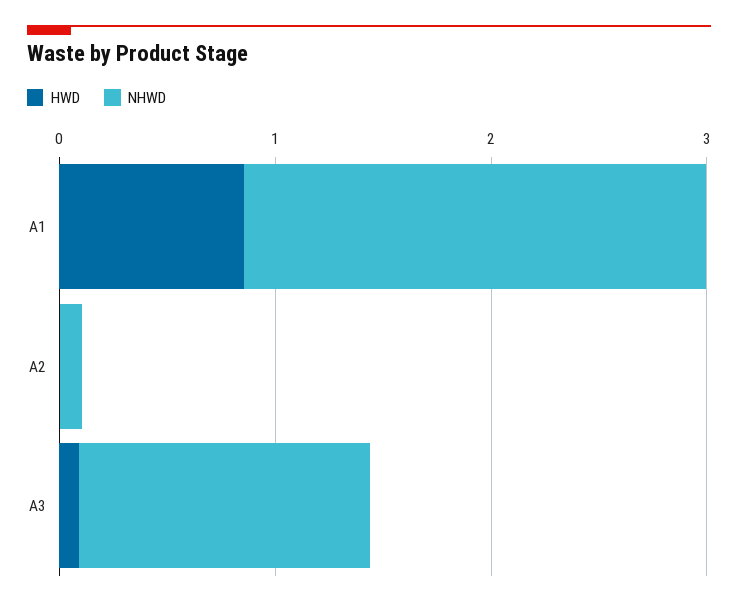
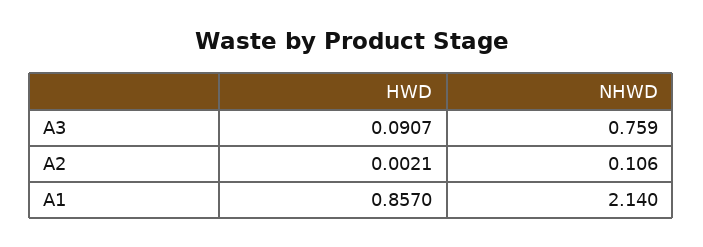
NHWD, A3: 1.4 -> 0.759

